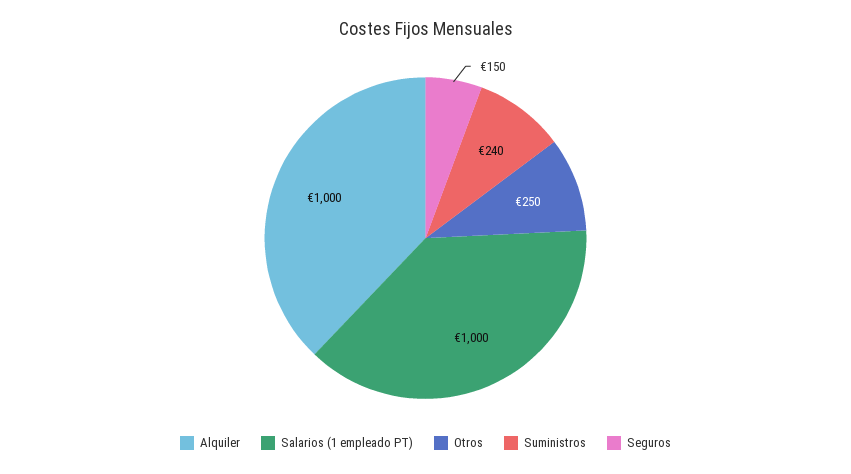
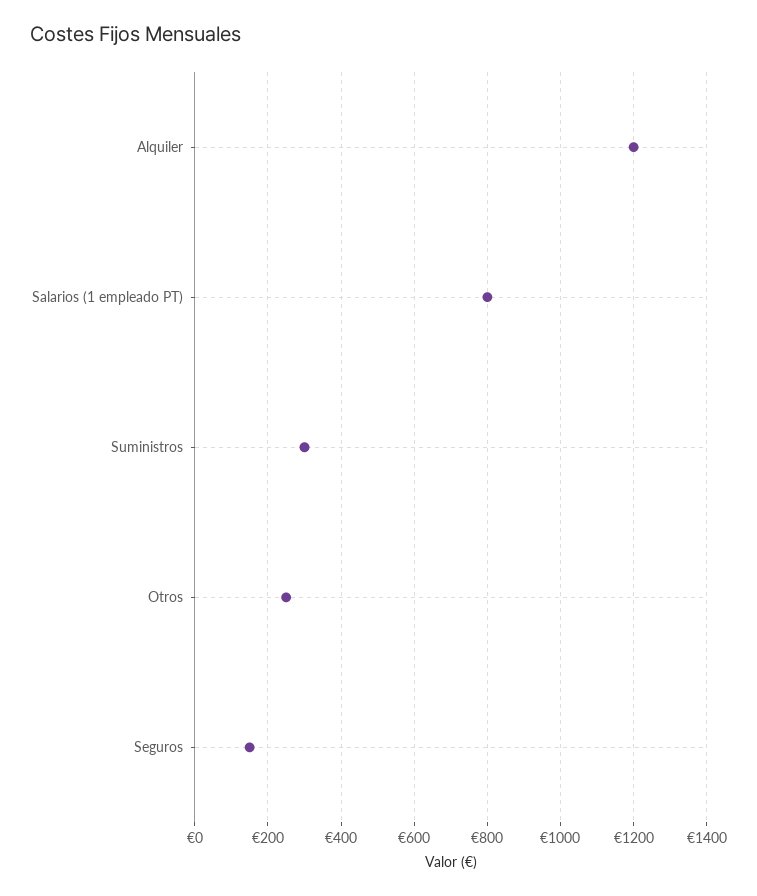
Alquiler: 1000 -> 1200
Salarios (1 empleado PT): 1000 -> 800
Suministros: 240 -> 300

